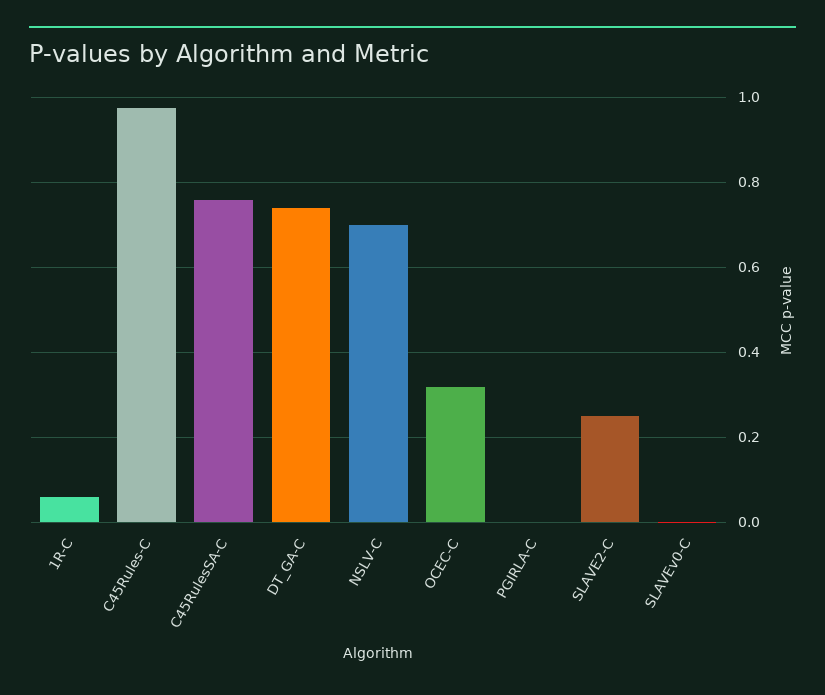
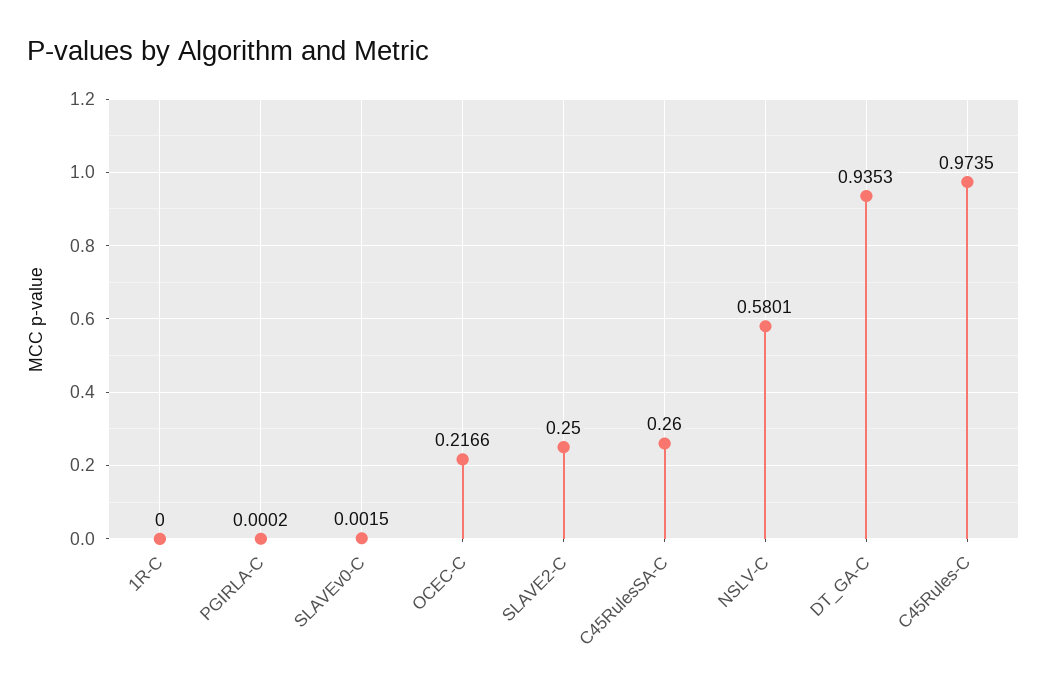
1R-C: 0.06 -> 0
C45RulesSA-C: 0.76 -> 0.26
DT_GA-C: 0.74 -> 0.9353
NSLV-C: 0.7 -> 0.5801
OCEC-C: 0.32 -> 0.2166

